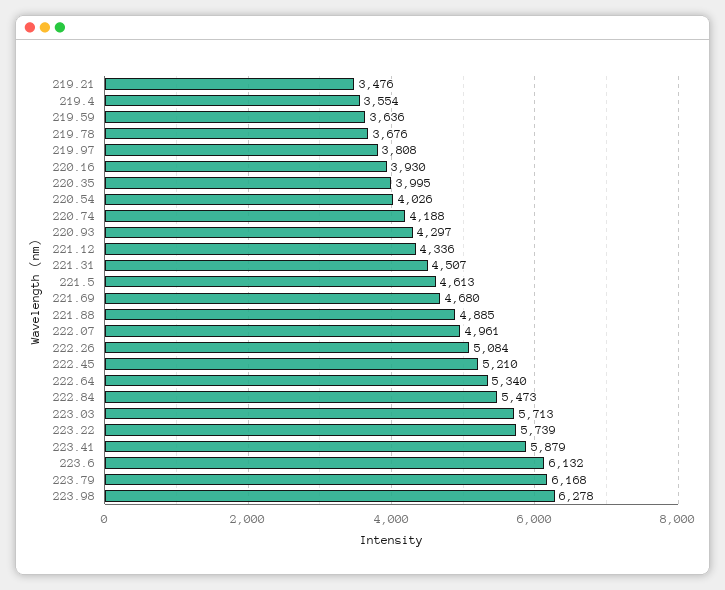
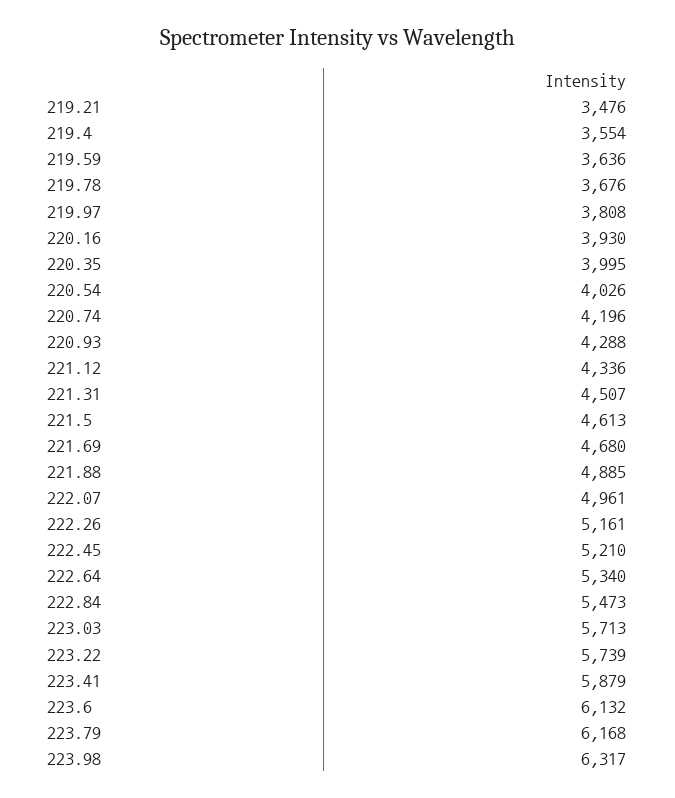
220.74: 4188 -> 4196
220.93: 4297 -> 4288
222.26: 5084 -> 5161
223.98: 6278 -> 6317

